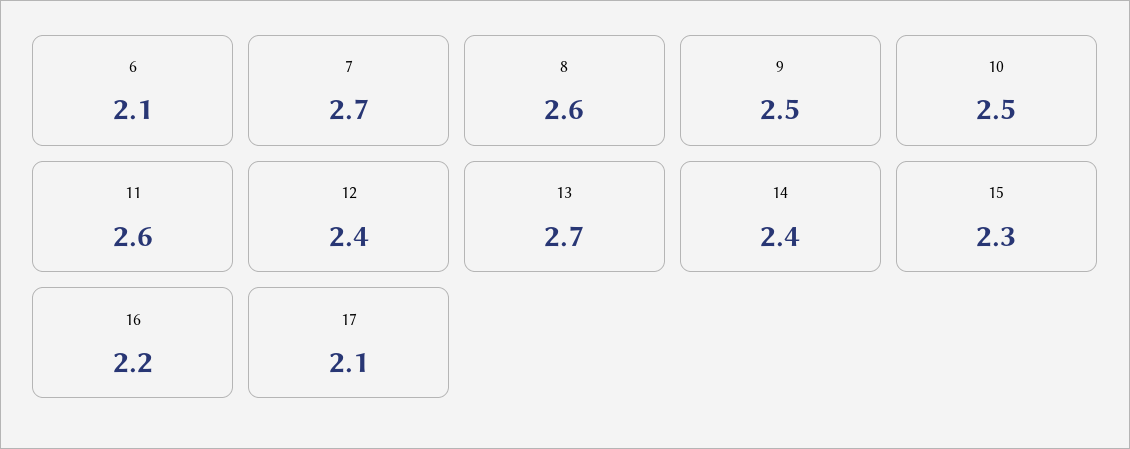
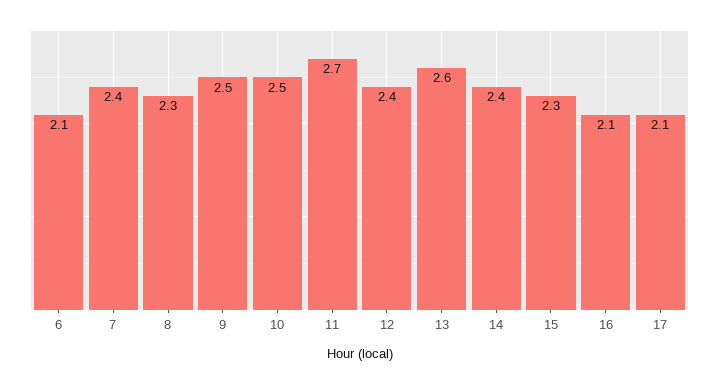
7: 2.7 -> 2.4
8: 2.6 -> 2.3
11: 2.6 -> 2.7
13: 2.7 -> 2.6
16: 2.2 -> 2.1

